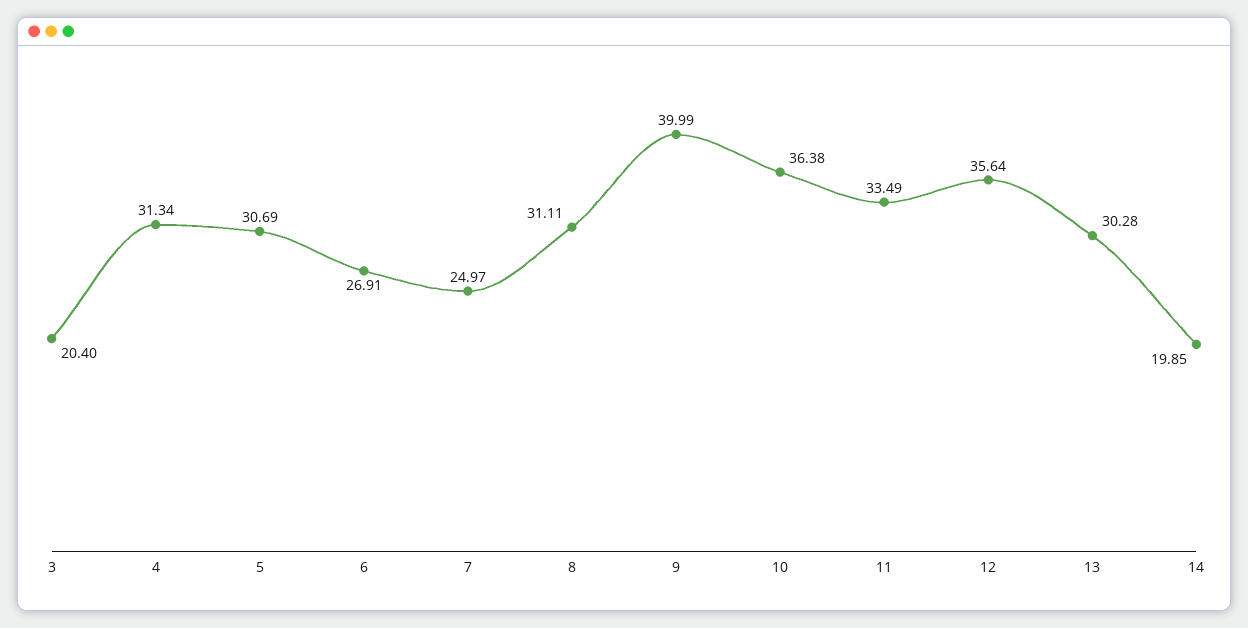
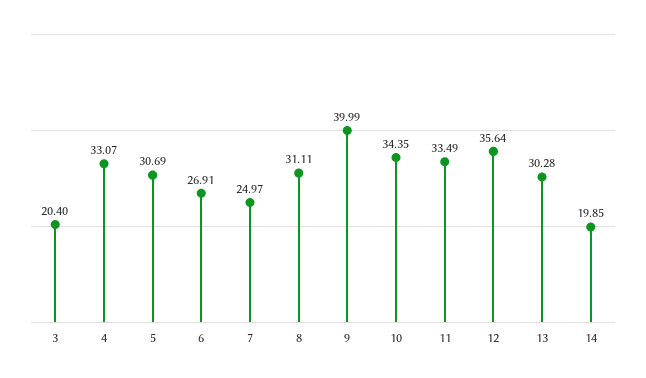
4: 31.34 -> 33.07
10: 36.38 -> 34.35

